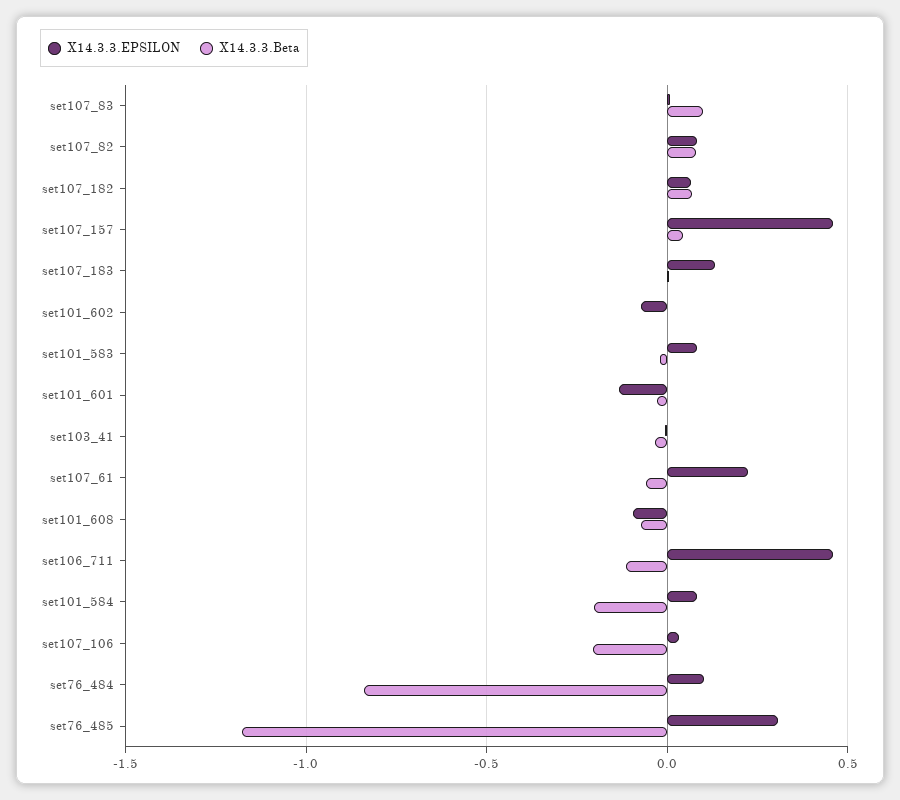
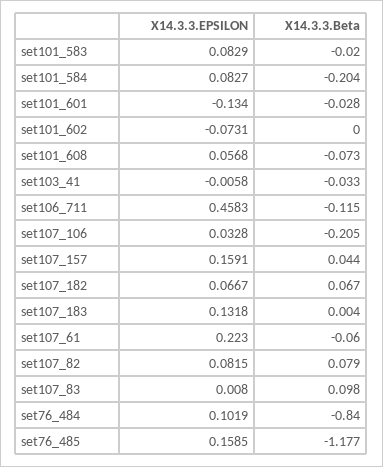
X14.3.3.EPSILON, set107_157: 0.45 -> 0.1591
X14.3.3.EPSILON, set101_608: -0.1 -> 0.0568
X14.3.3.EPSILON, set76_485: 0.3 -> 0.1585

